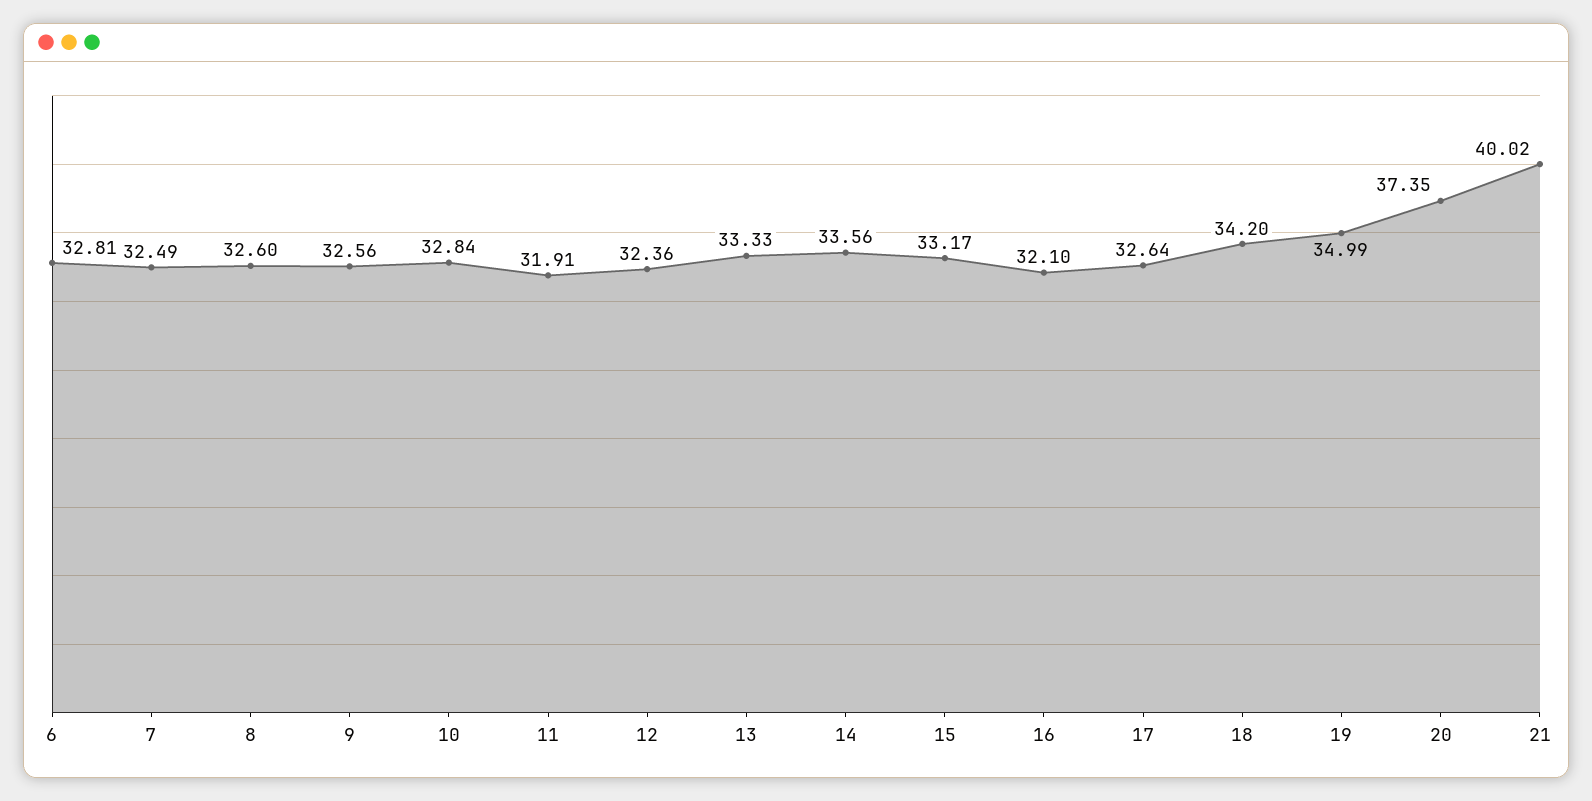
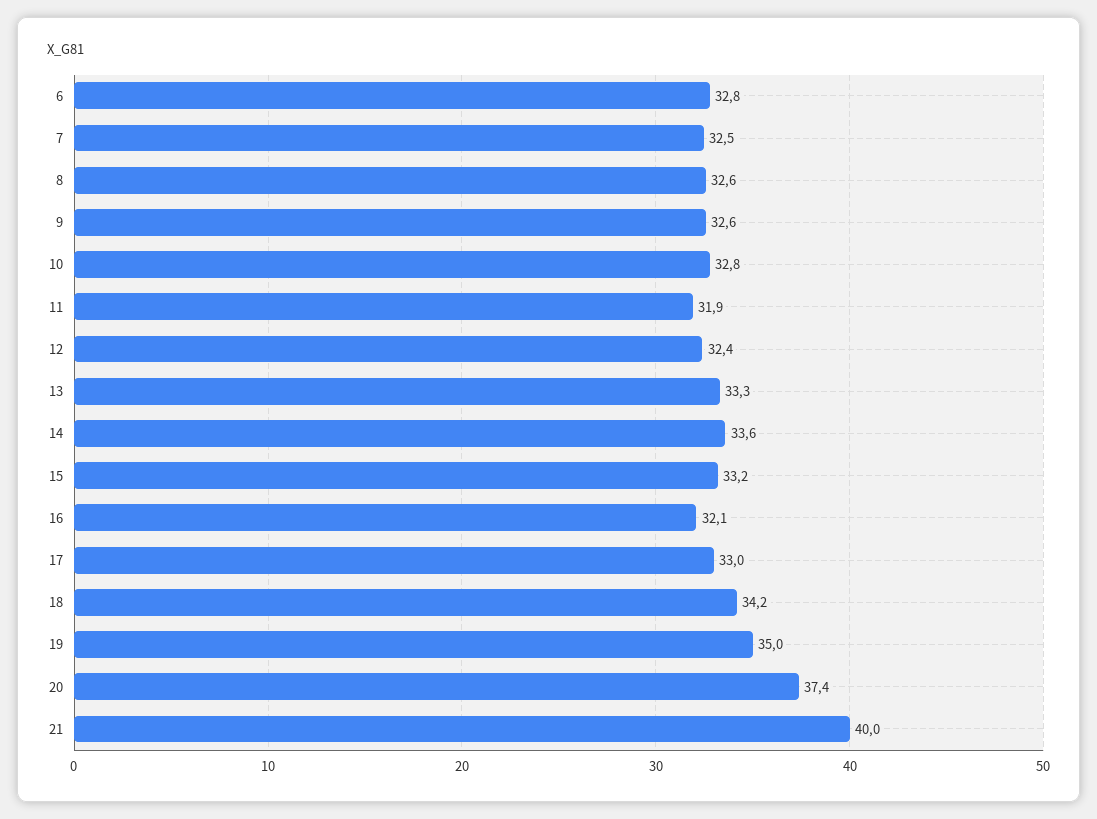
17: 32.64 -> 33

